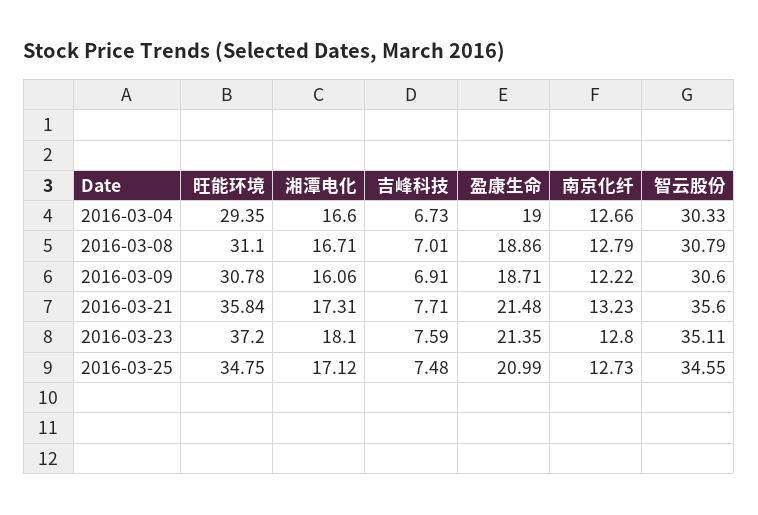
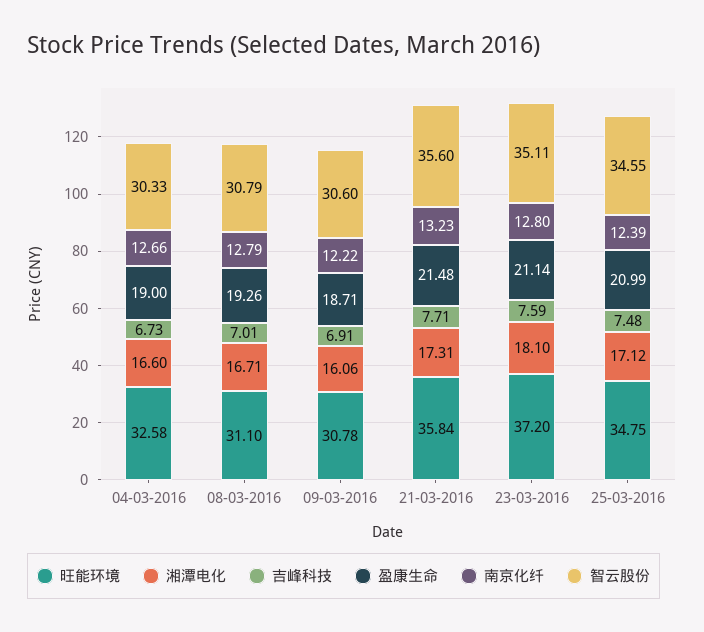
旺能环境, 2016-03-04: 29.35 -> 32.58
盈康生命, 2016-03-08: 18.86 -> 19.26
盈康生命, 2016-03-23: 21.35 -> 21.14
南京化纤, 2016-03-25: 12.73 -> 12.39

